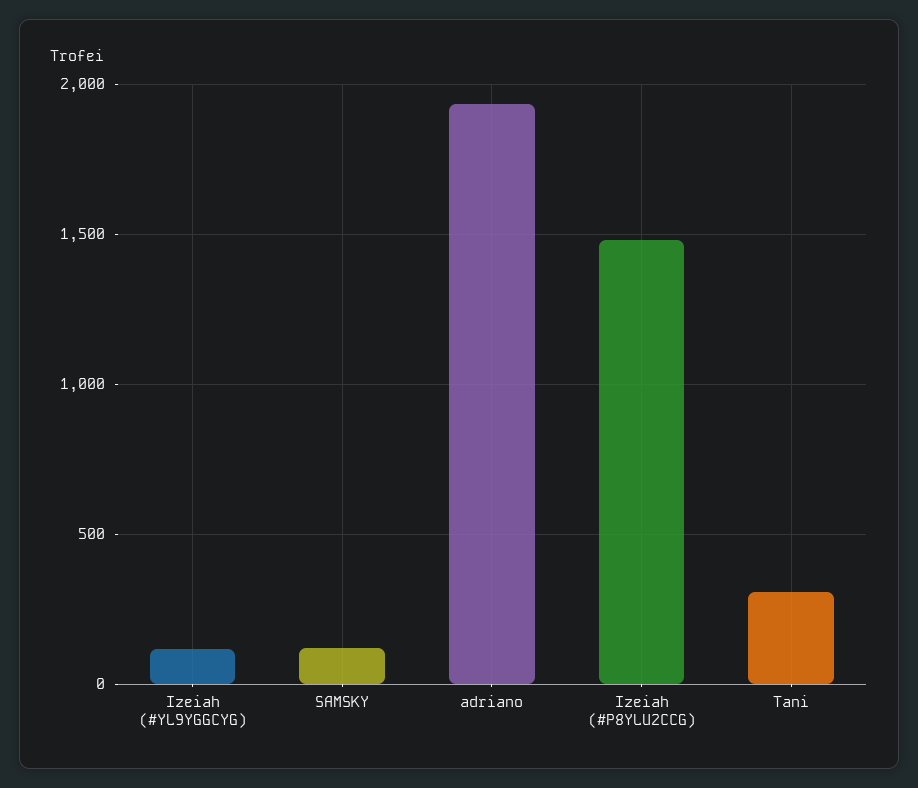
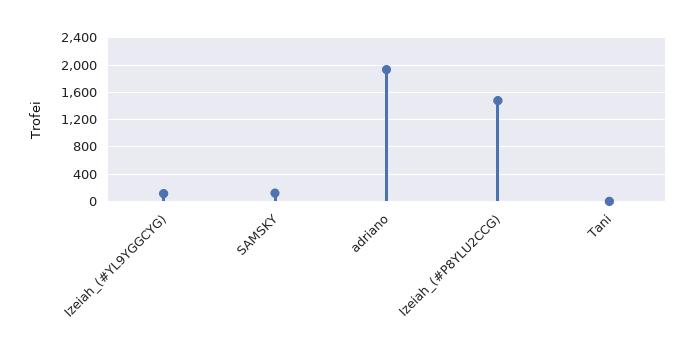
Tani: 300 -> 0

